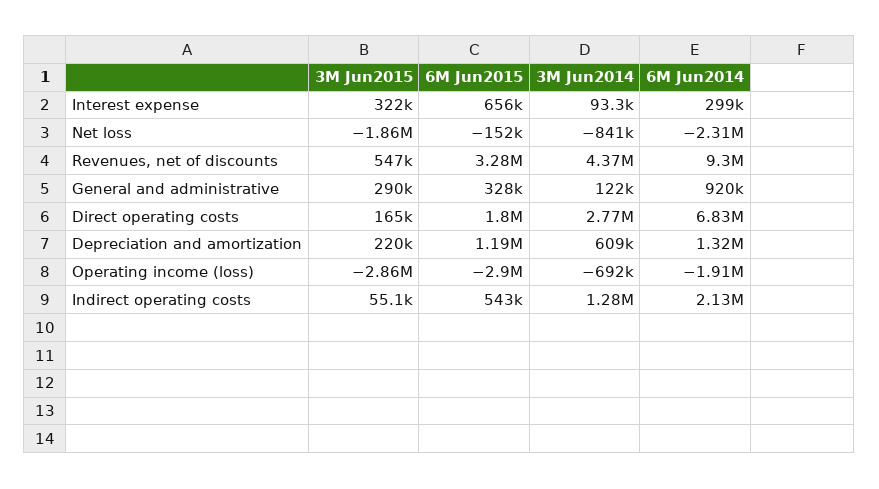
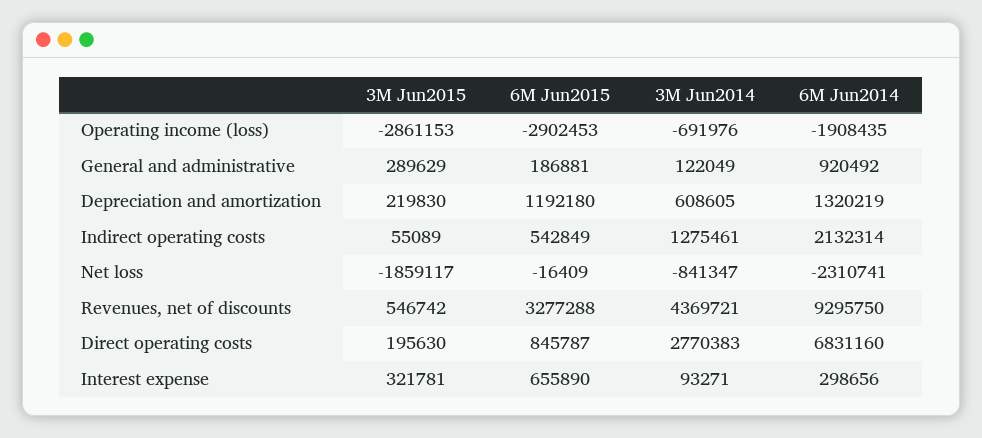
6M Jun2015, Net loss: -152000 -> -16409
6M Jun2015, General and administrative: 328000 -> 186881
3M Jun2015, Direct operating costs: 165000 -> 195630
6M Jun2015, Direct operating costs: 1800000 -> 845787

